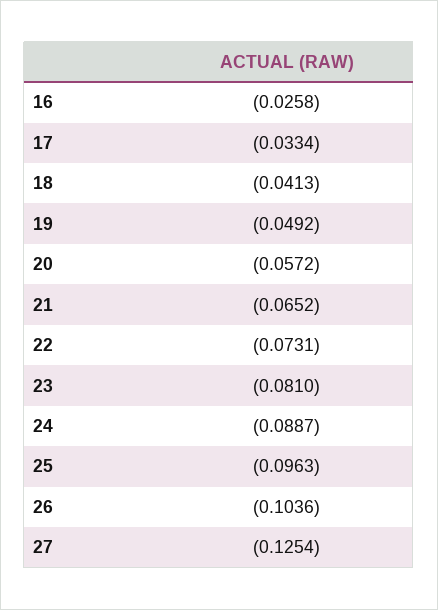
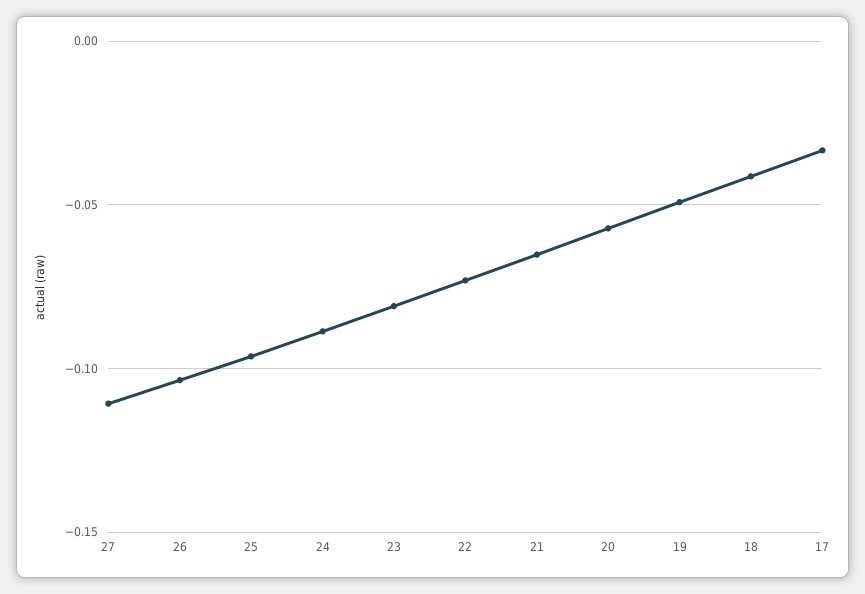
16: -0.0258 -> none
27: -0.1254 -> -0.11

